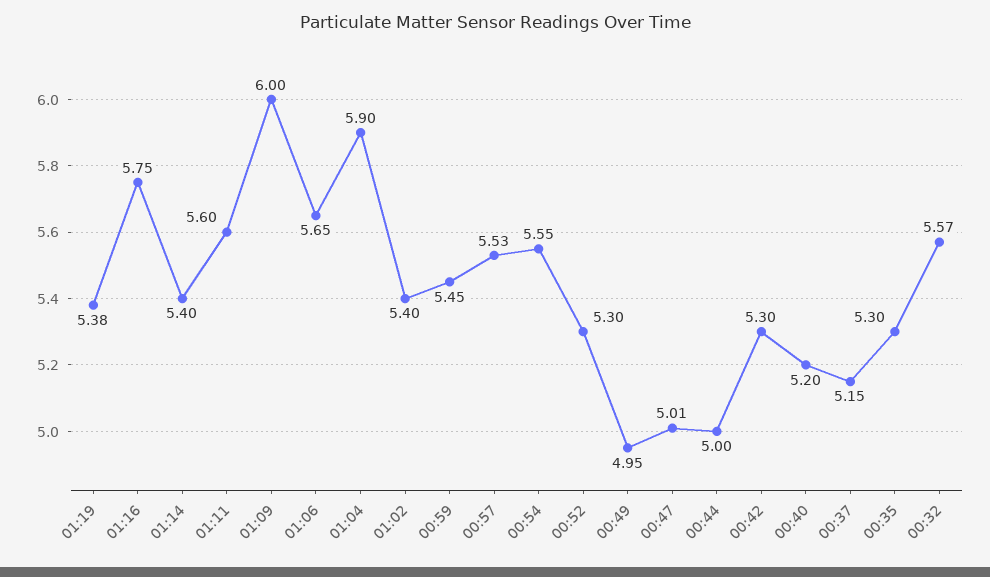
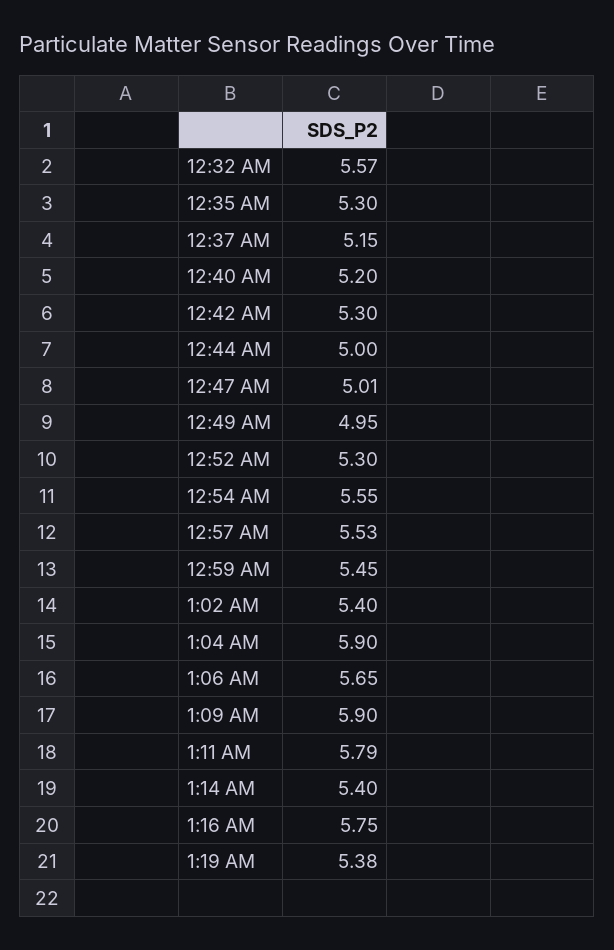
01:11: 5.6 -> 5.79
01:09: 6 -> 5.9

